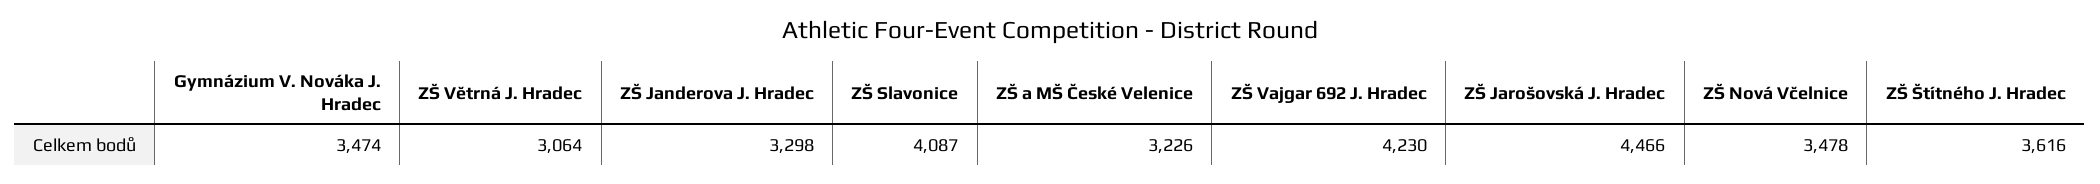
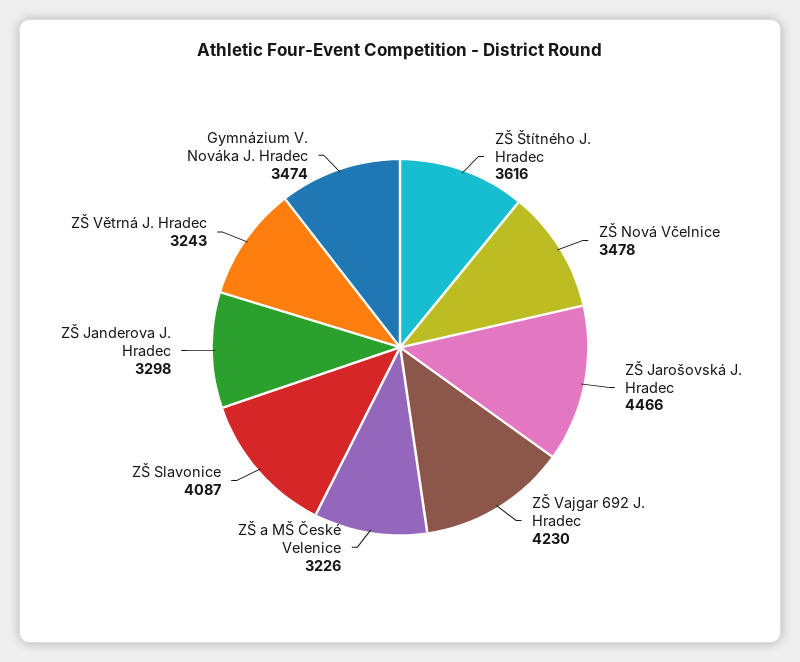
ZŠ Větrná J. Hradec: 3064 -> 3243

